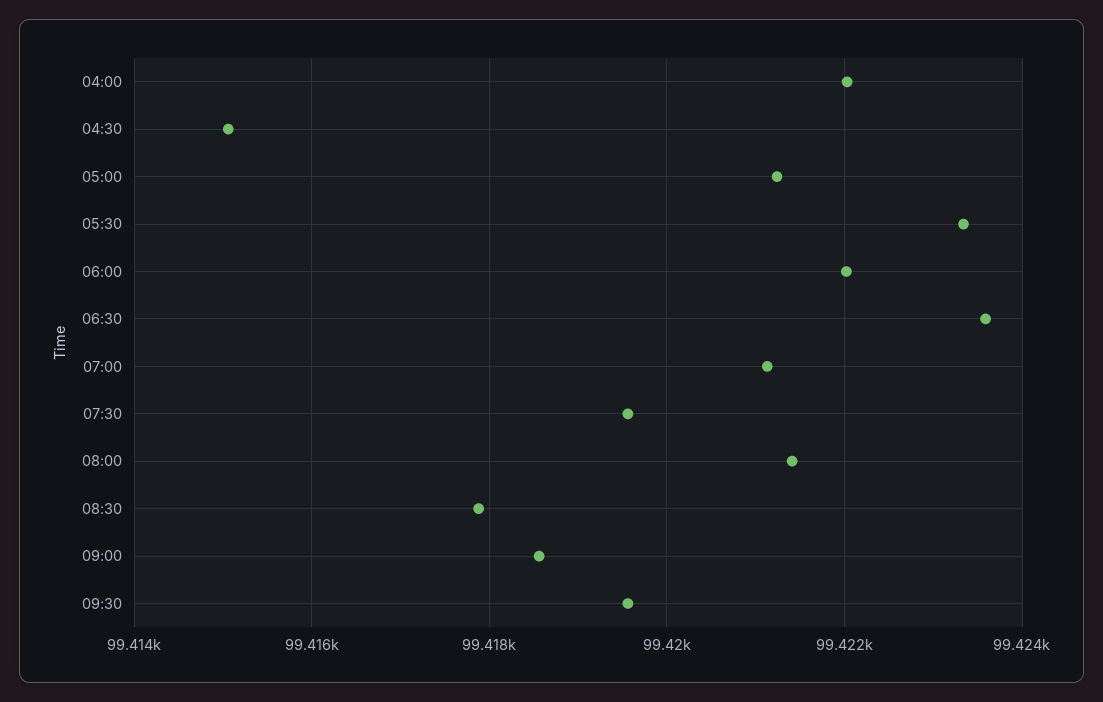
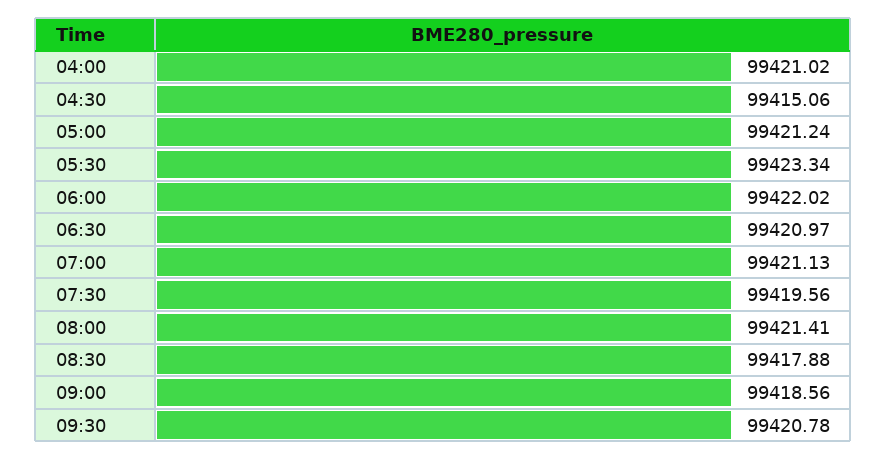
04:00: 99422 -> 99421.02
06:30: 99423.6 -> 99420.97
09:30: 99419.6 -> 99420.78

